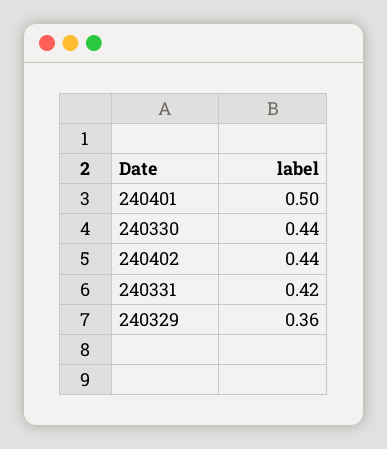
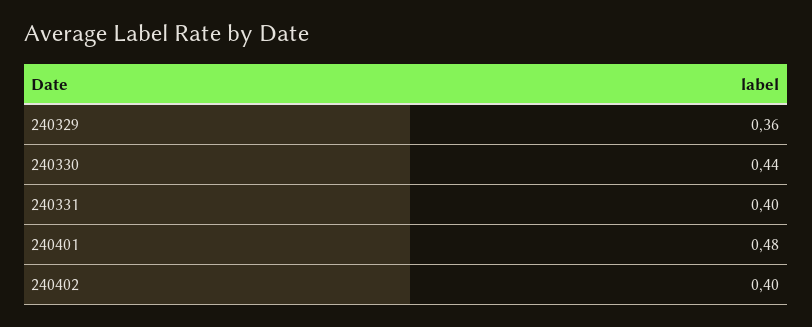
240401: 0.5 -> 0.48
240402: 0.44 -> 0.4
240331: 0.42 -> 0.4

